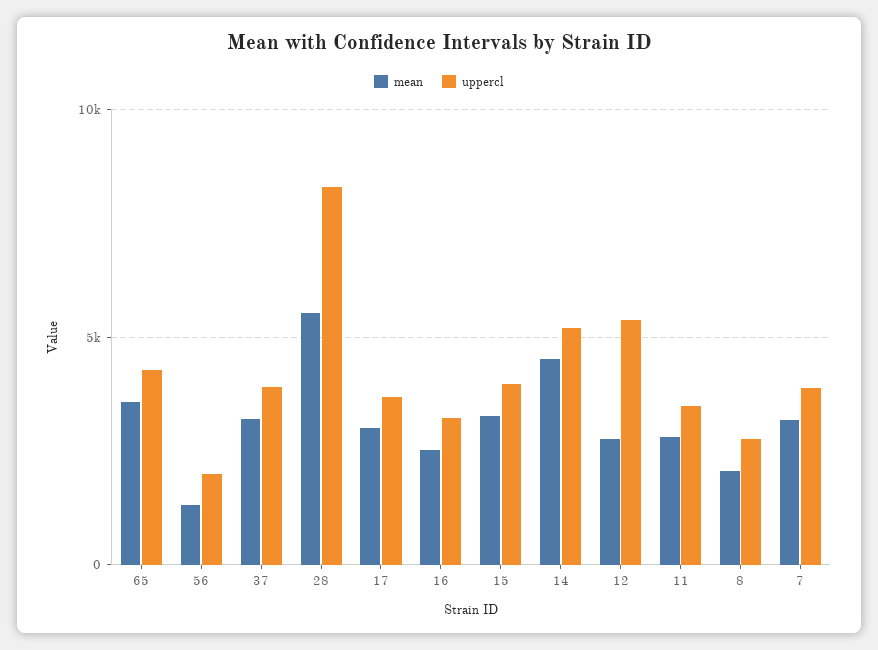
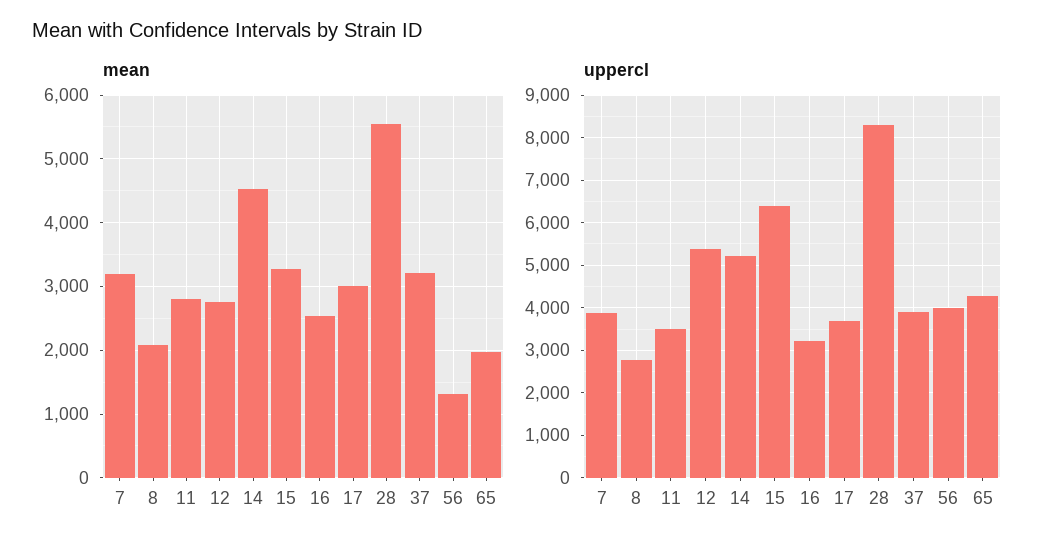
mean, 65: 3500 -> 2000
uppercl, 56: 2000 -> 4000
uppercl, 15: 4000 -> 6400

